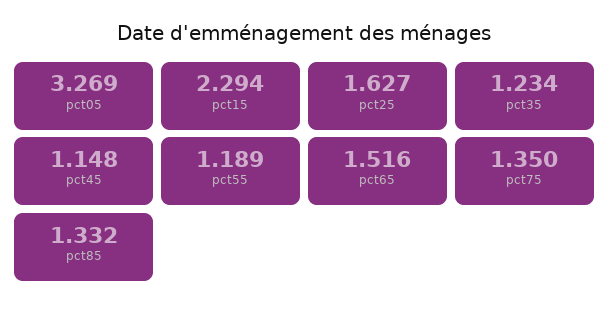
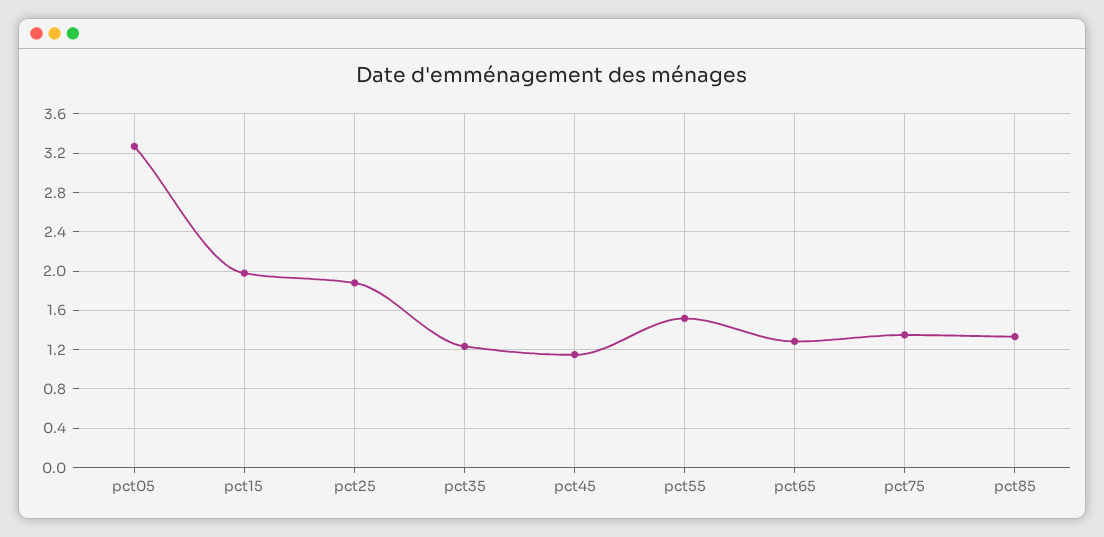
pct15: 2.294 -> 2
pct25: 1.627 -> 1.9
pct55: 1.189 -> 1.5
pct65: 1.516 -> 1.3

